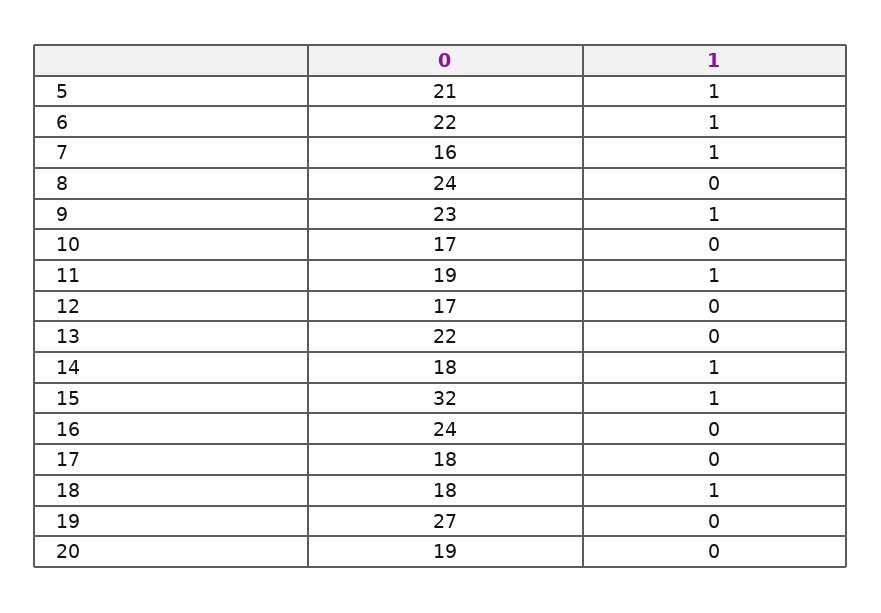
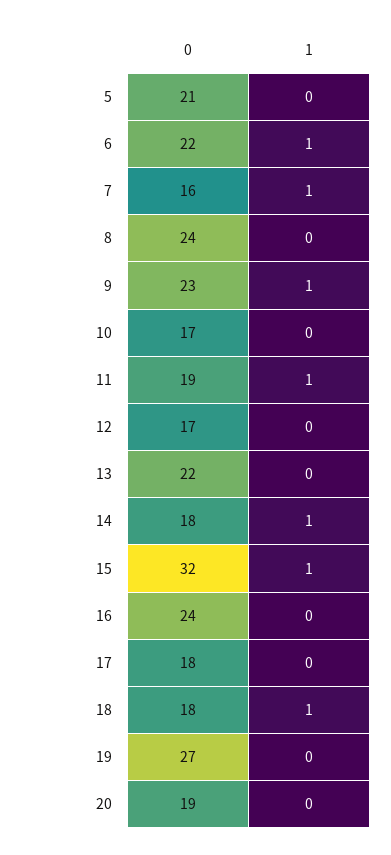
1, 5: 1 -> 0

